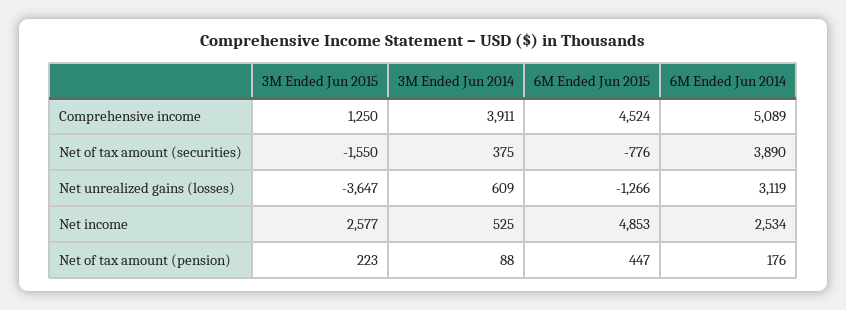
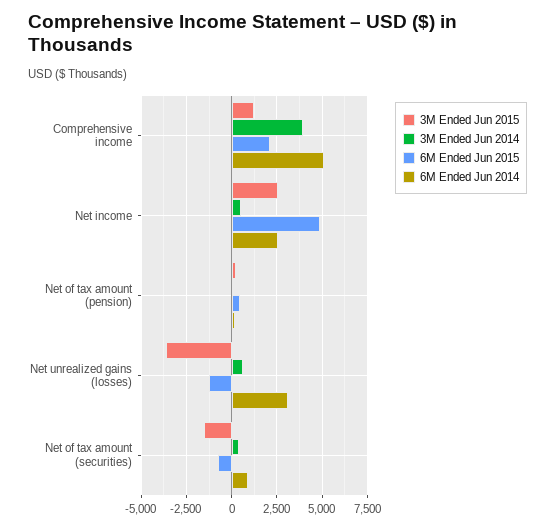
6M Ended Jun 2015, Comprehensive income: 4524 -> 2000
6M Ended Jun 2014, Net of tax amount (securities): 3890 -> 1000

